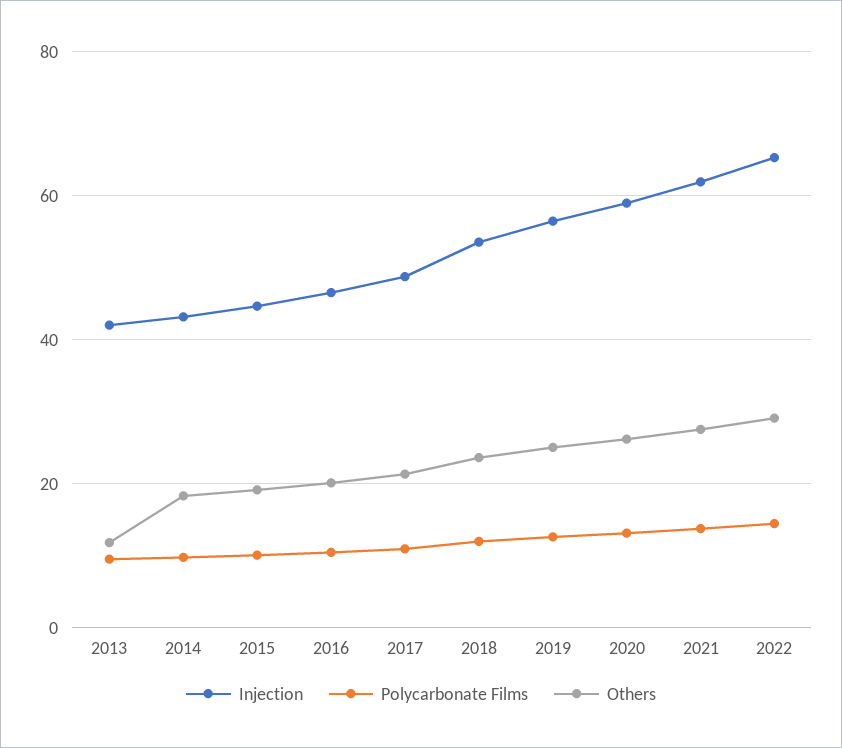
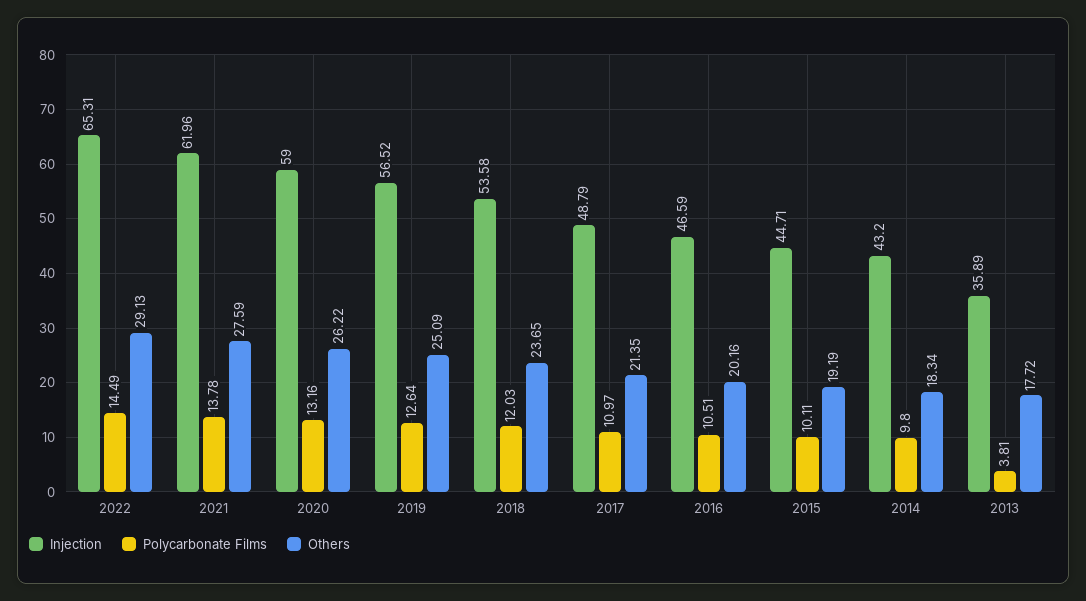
Injection, 2013: 42 -> 35.89
Polycarbonate Films, 2013: 10 -> 3.81
Others, 2013: 12 -> 17.72

